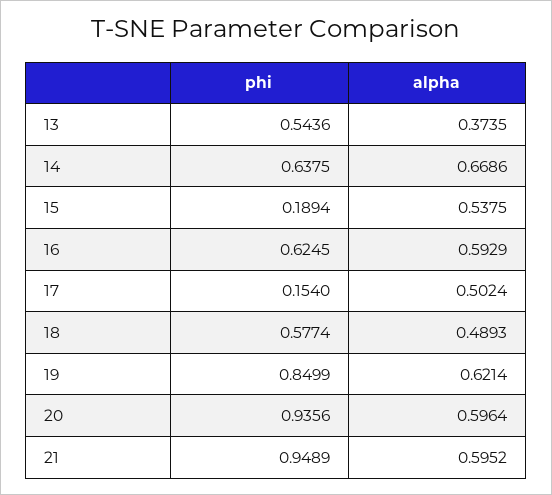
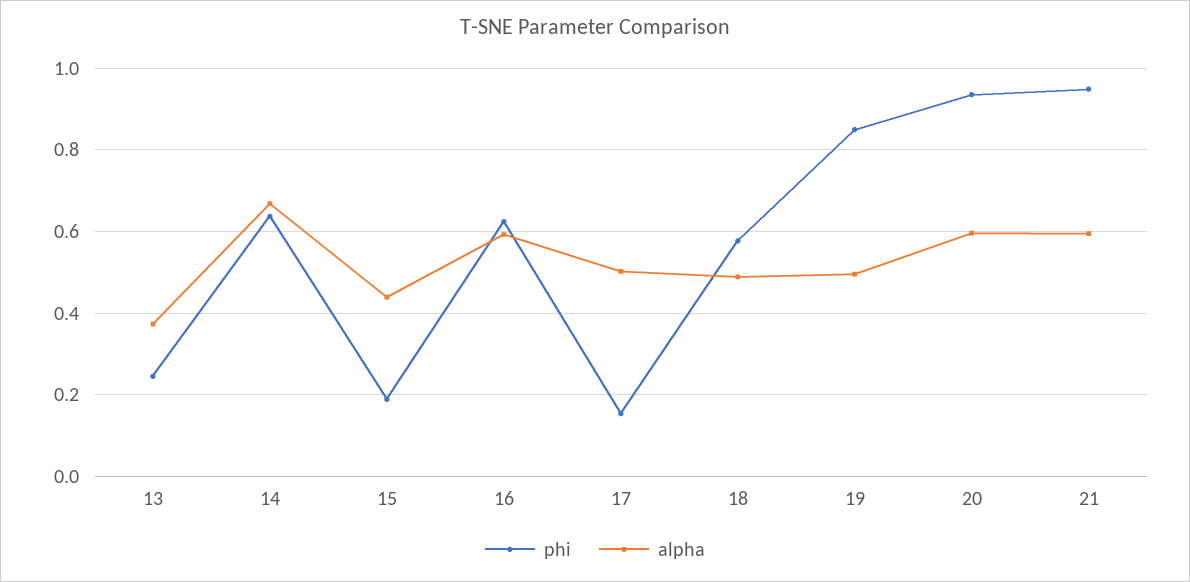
phi, 13: 0.5436 -> 0.24
alpha, 15: 0.5375 -> 0.44
alpha, 19: 0.6214 -> 0.5

